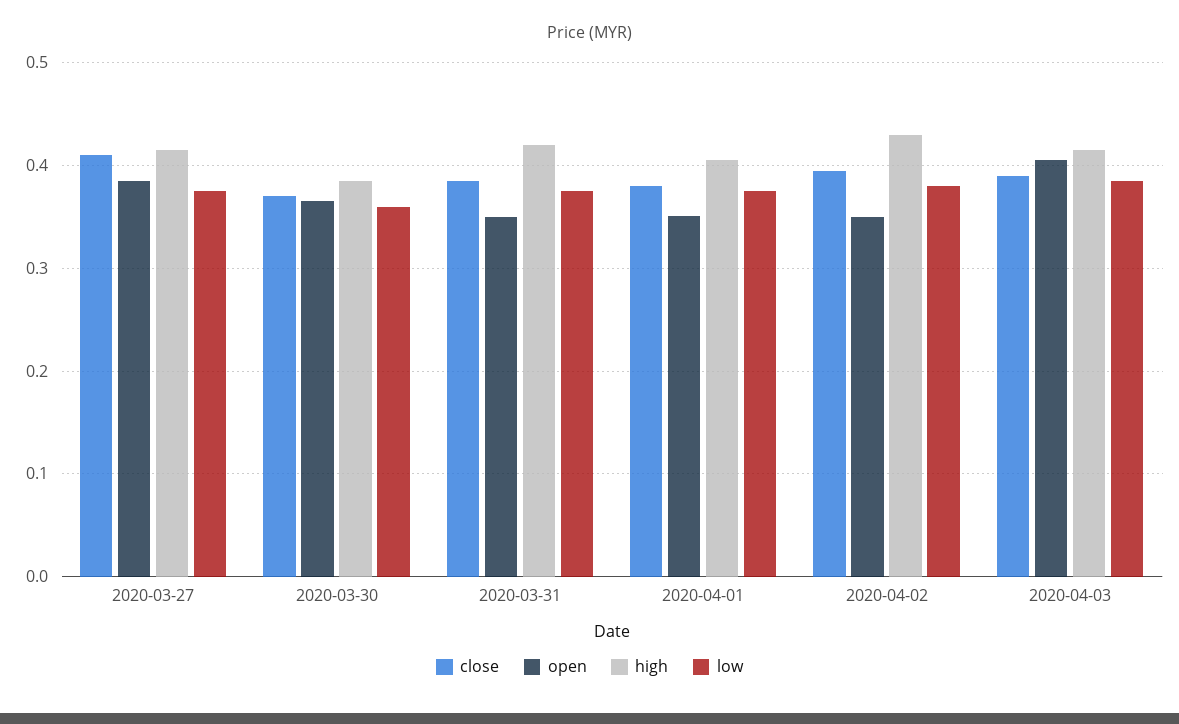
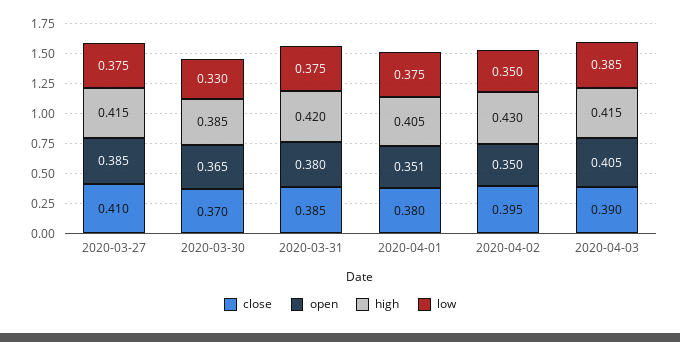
low, 2020-03-30: 0.36 -> 0.33
open, 2020-03-31: 0.35 -> 0.38
low, 2020-04-02: 0.38 -> 0.35

